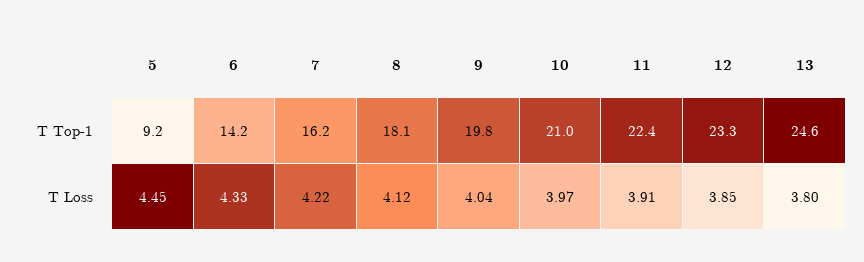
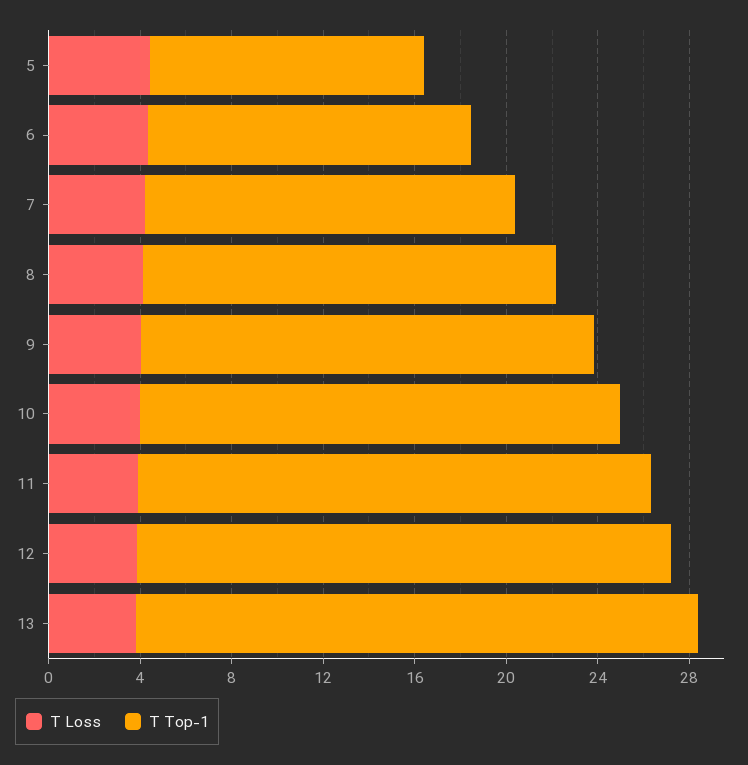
T Top-1, 5: 9.2 -> 12

